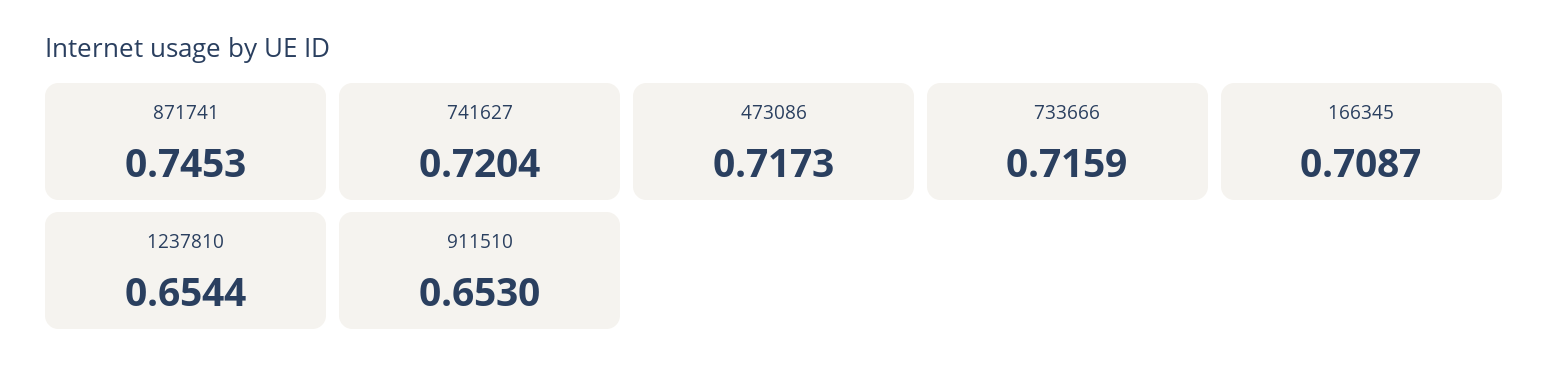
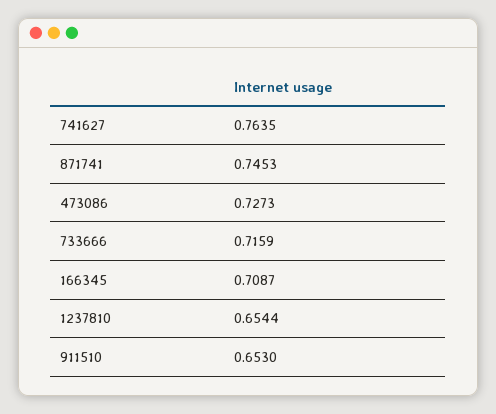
741627: 0.7204 -> 0.7635
473086: 0.7173 -> 0.7273

